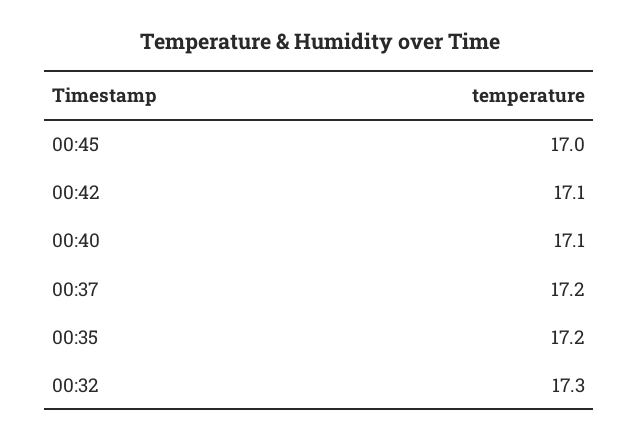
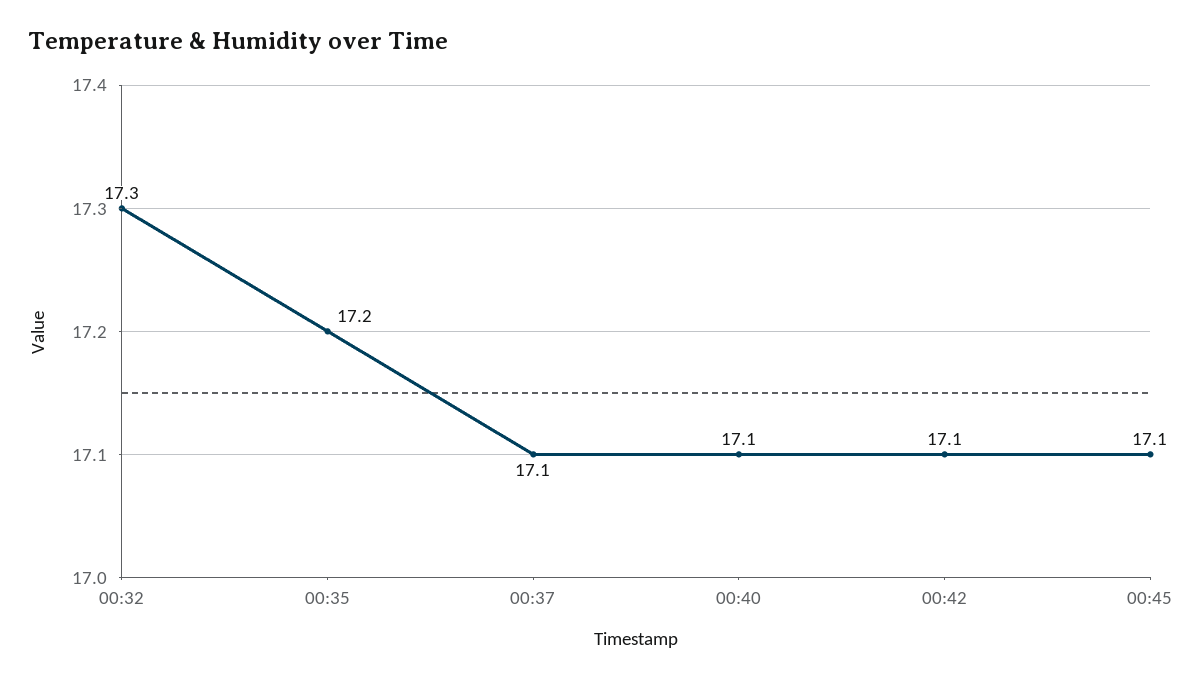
00:45: 17 -> 17.1
00:37: 17.2 -> 17.1

